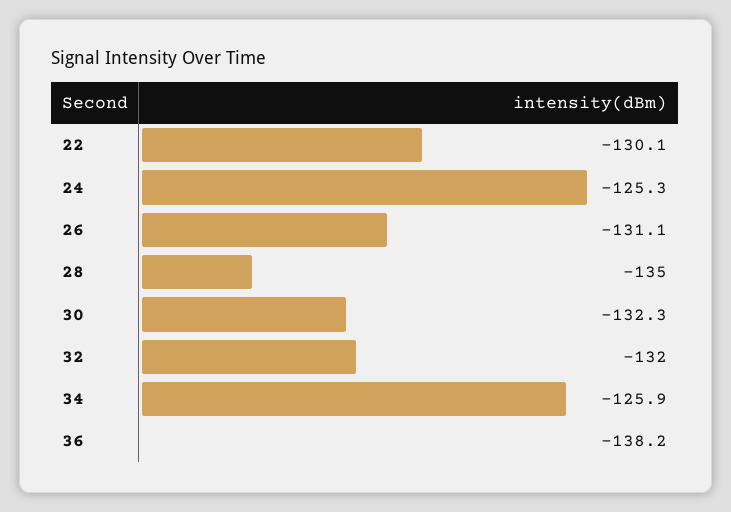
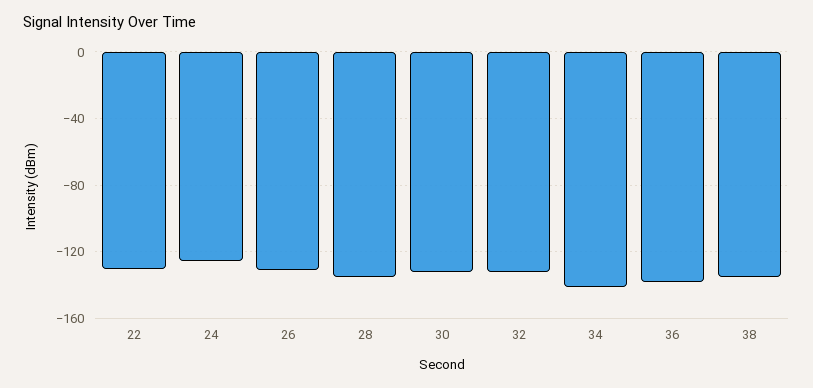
34: -125.9 -> -140
38: none -> -135

